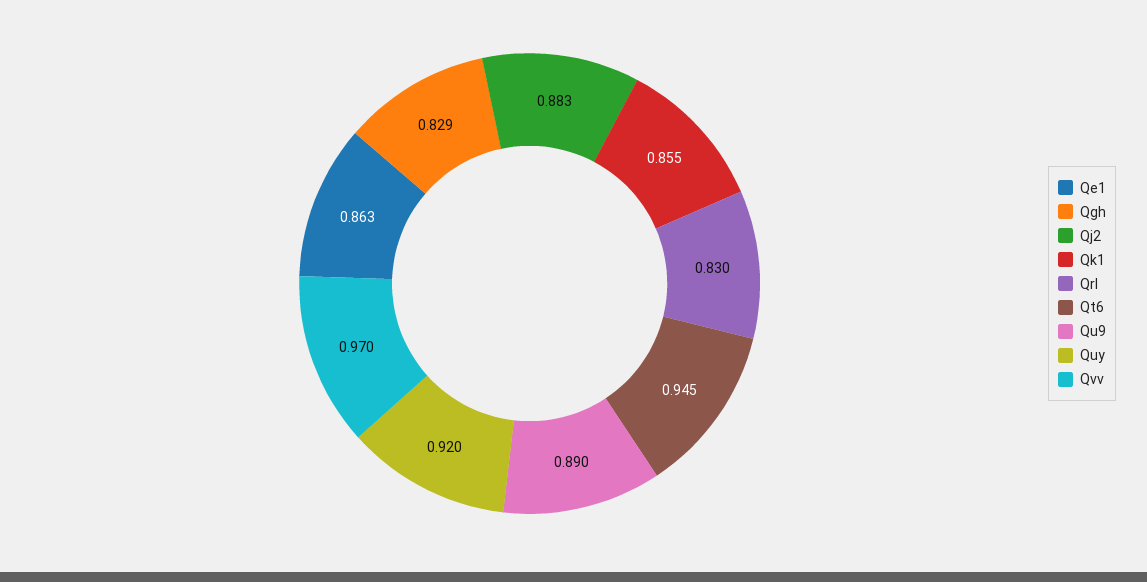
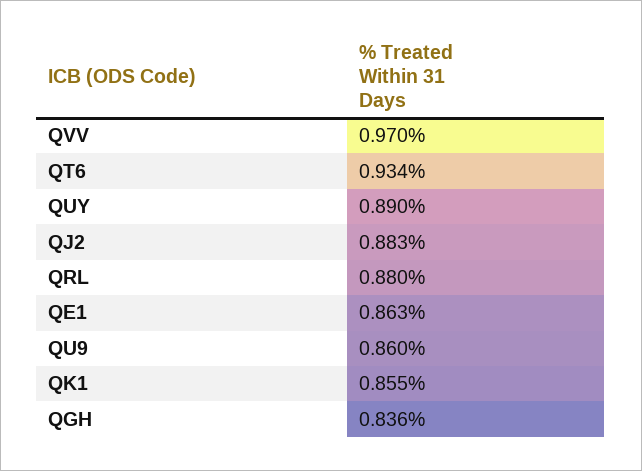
Qgh: 0.829 -> 0.836
Qrl: 0.83 -> 0.88
Qt6: 0.945 -> 0.934
Qu9: 0.89 -> 0.86
Quy: 0.92 -> 0.89

